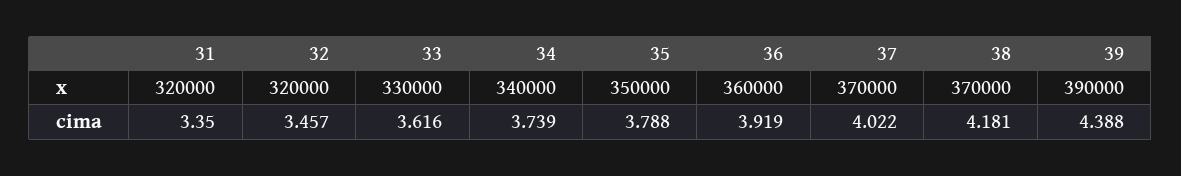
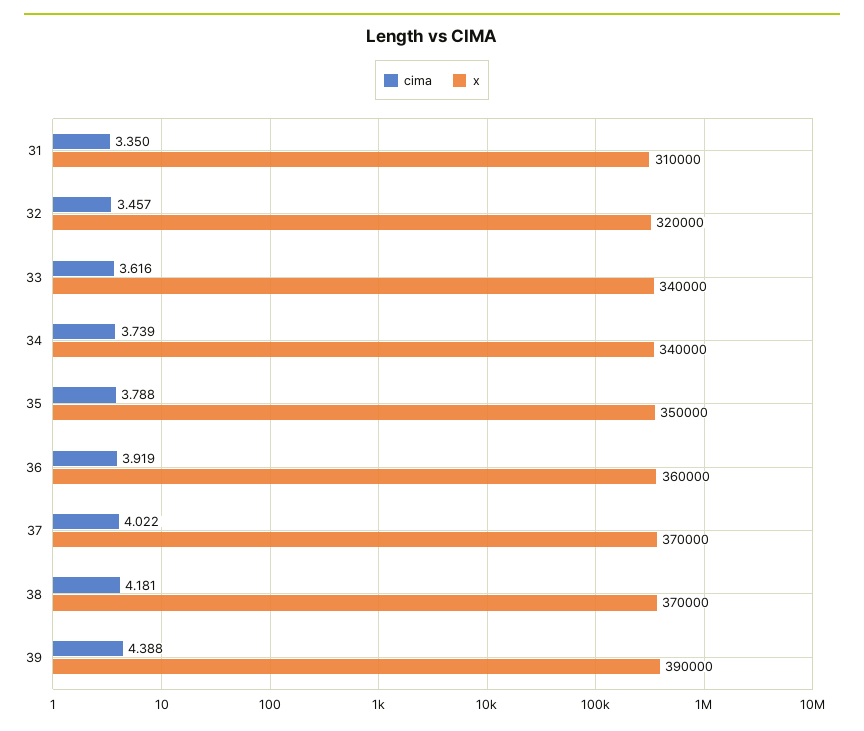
x, 31: 320000 -> 310000
x, 33: 330000 -> 340000

